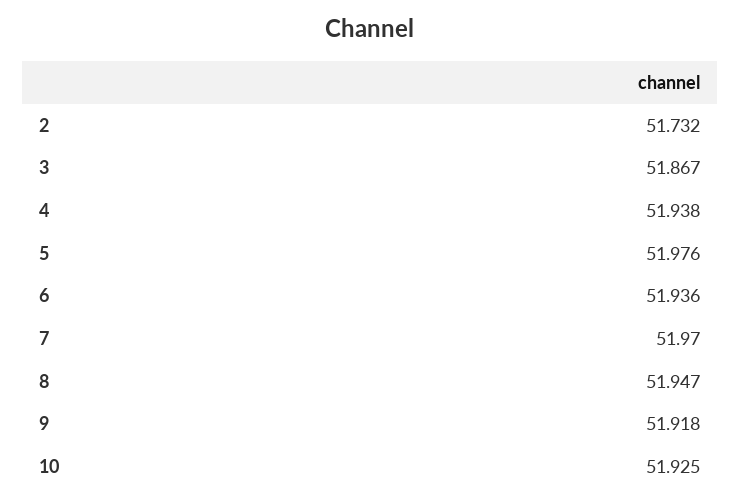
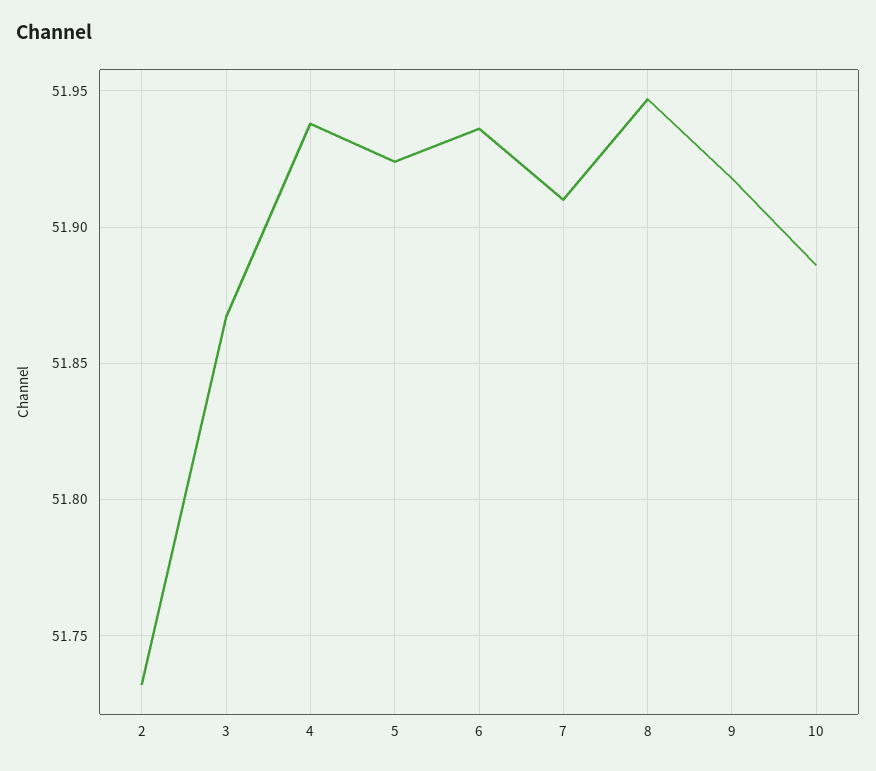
5: 51.976 -> 51.925
7: 51.97 -> 51.91
10: 51.925 -> 51.885

